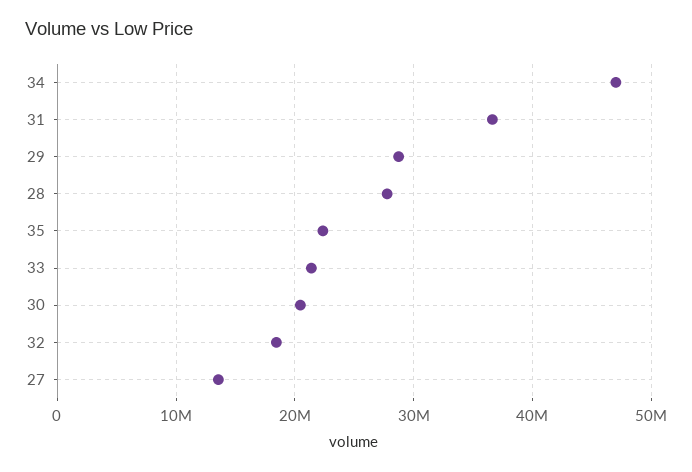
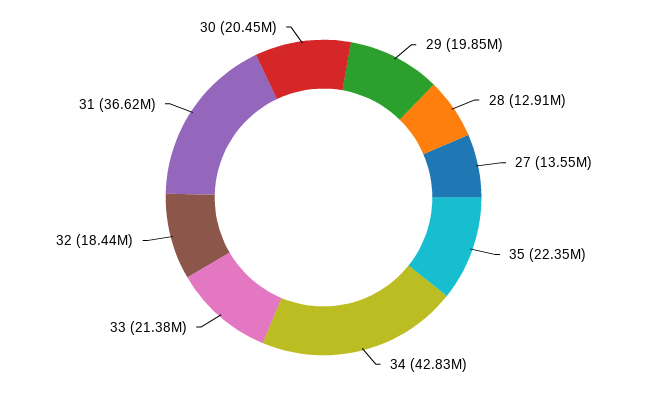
34: 47000000 -> 42830000
29: 29000000 -> 19850000
28: 28000000 -> 12910000

